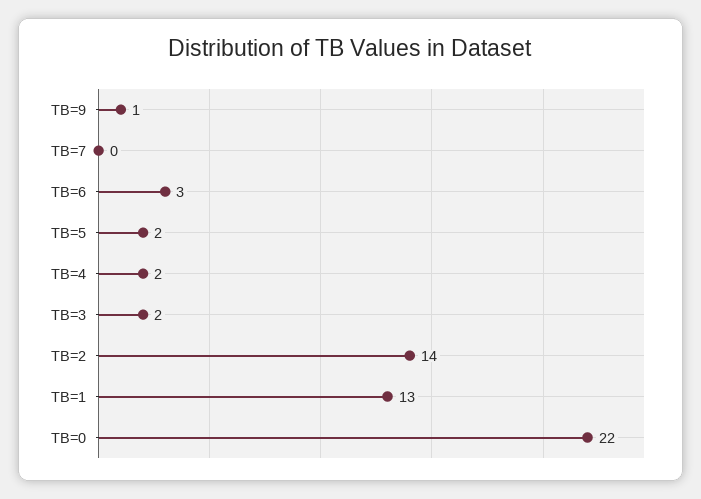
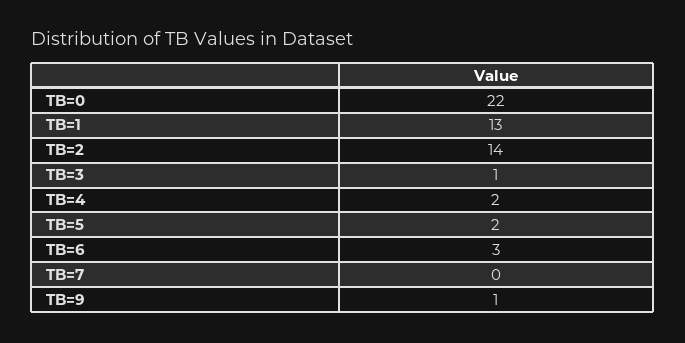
TB=3: 2 -> 1

